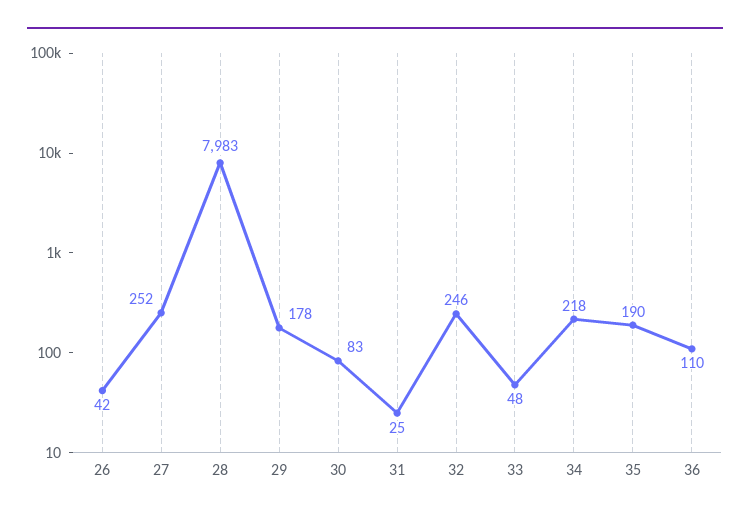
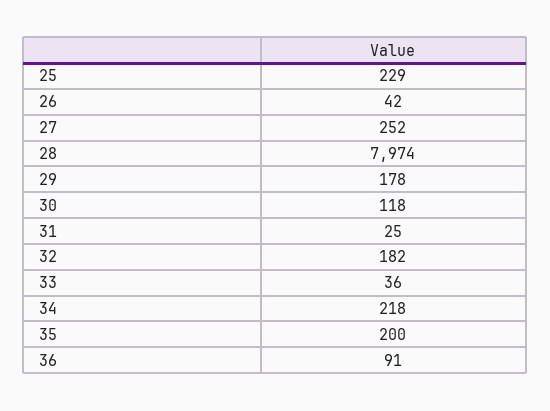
28: 7983 -> 7974
30: 83 -> 118
32: 246 -> 182
33: 48 -> 36
35: 190 -> 200
36: 110 -> 91
25: none -> 229

